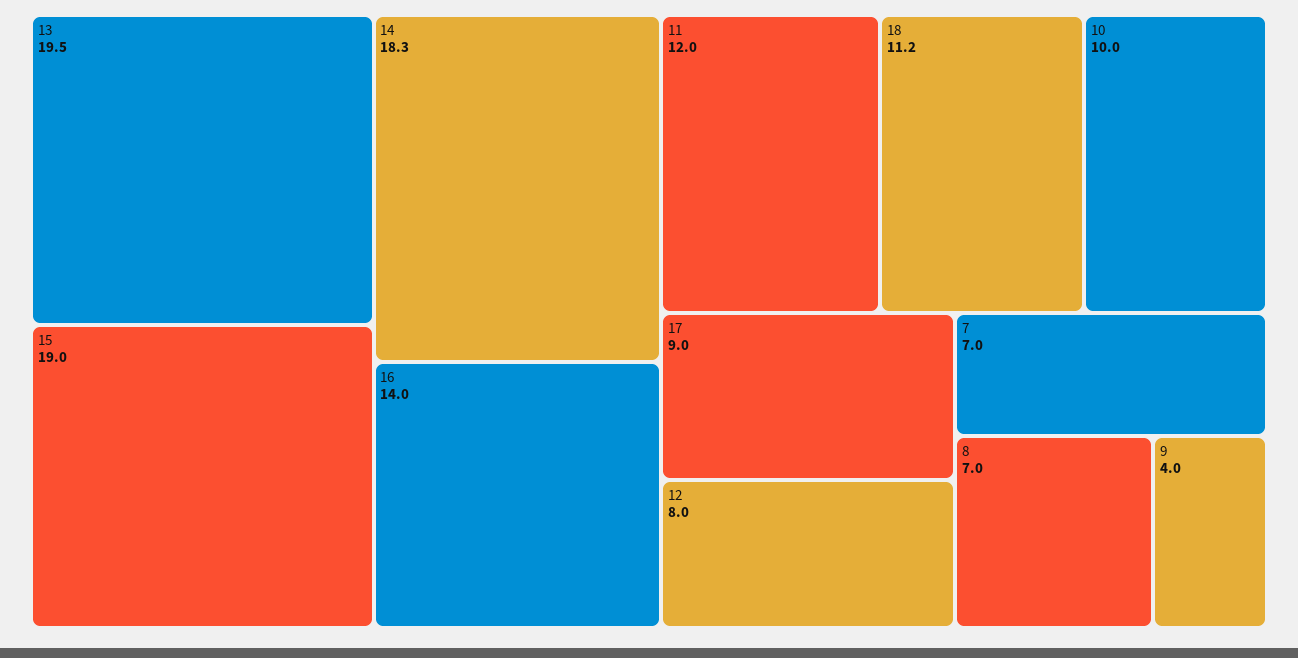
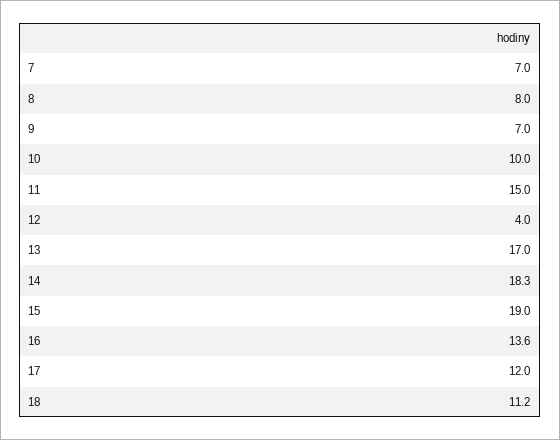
13: 19.5 -> 17
16: 14 -> 13.6
11: 12 -> 15
17: 9 -> 12
12: 8 -> 4
8: 7 -> 8
9: 4 -> 7

